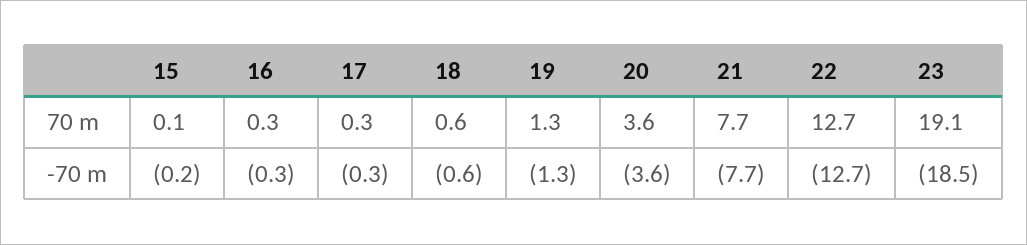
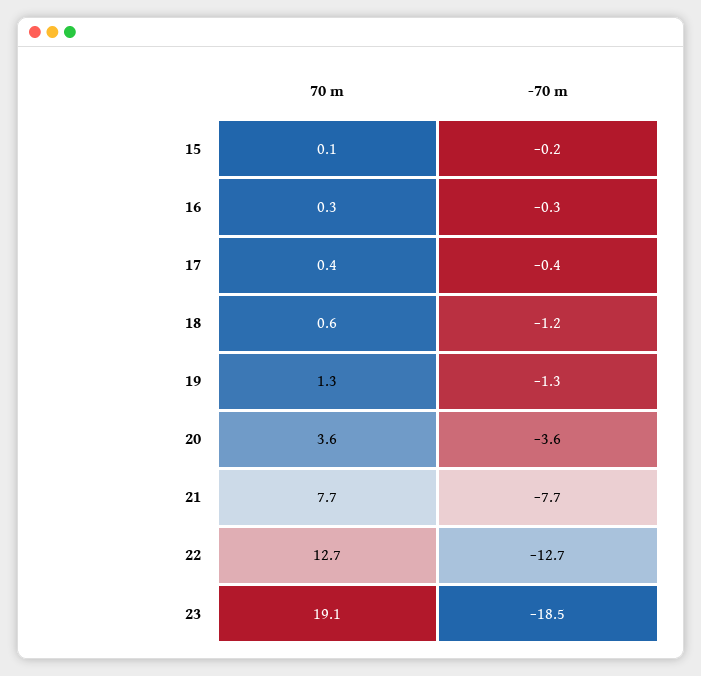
17, 70 m: 0.3 -> 0.4
17, -70 m: -0.3 -> -0.4
18, -70 m: -0.6 -> -1.2

